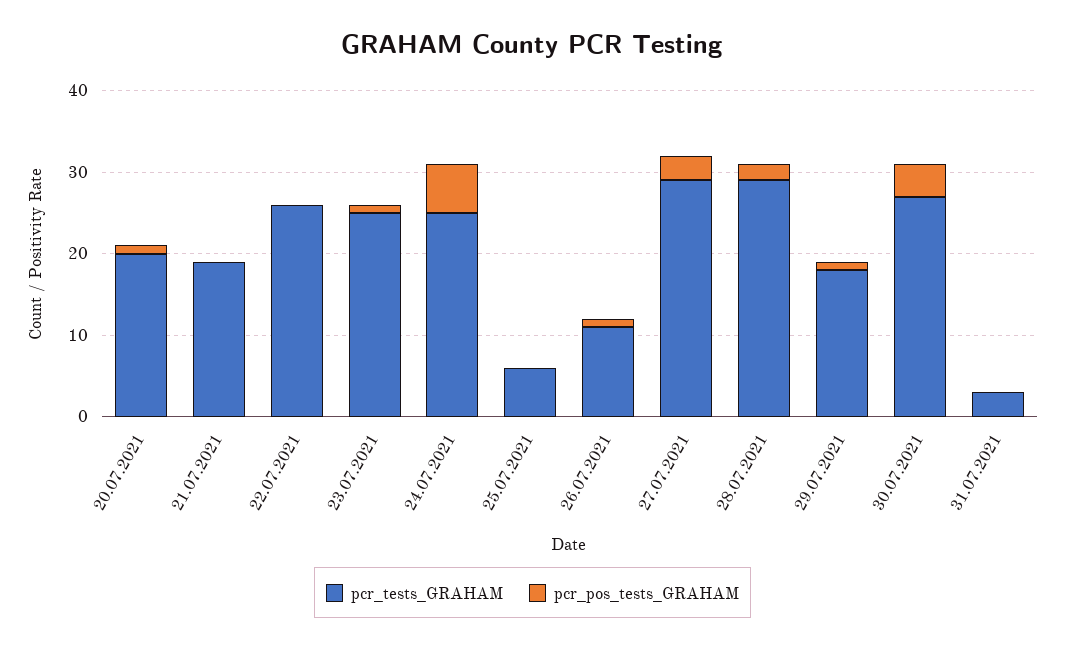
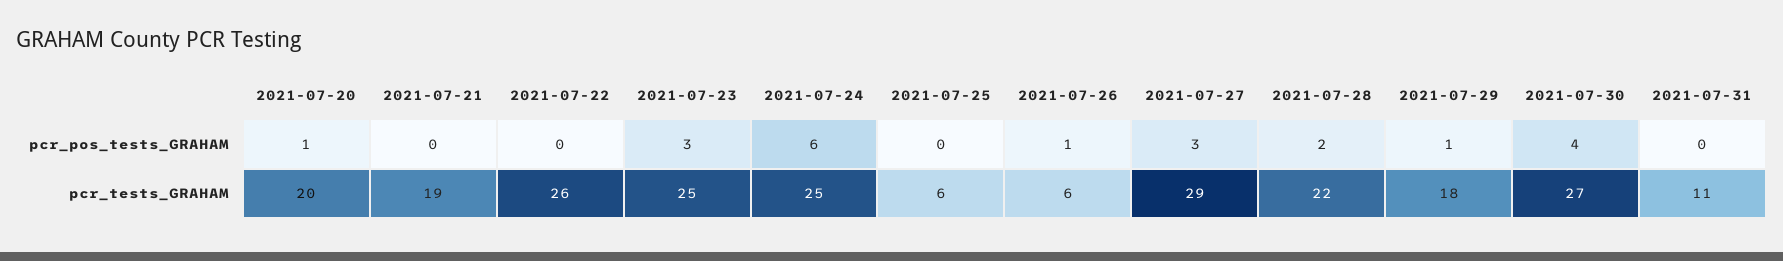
pcr_pos_tests_GRAHAM, 23.07.2021: 1 -> 3
pcr_tests_GRAHAM, 26.07.2021: 11 -> 6
pcr_tests_GRAHAM, 28.07.2021: 29 -> 22
pcr_tests_GRAHAM, 31.07.2021: 3 -> 11

